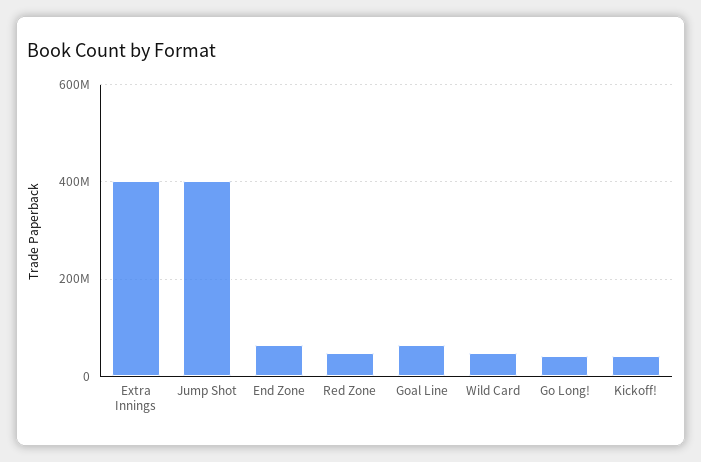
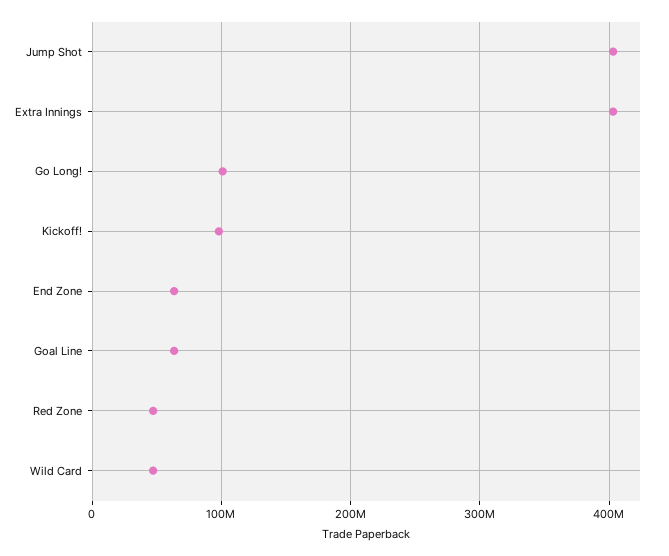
Go Long!: 40000000 -> 100000000
Kickoff!: 40000000 -> 100000000

